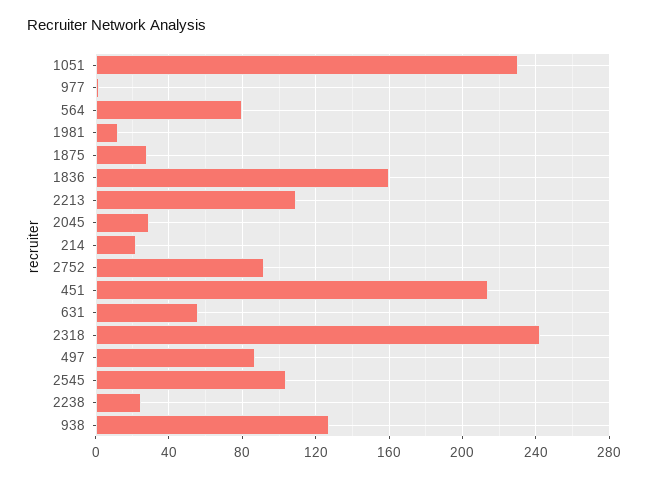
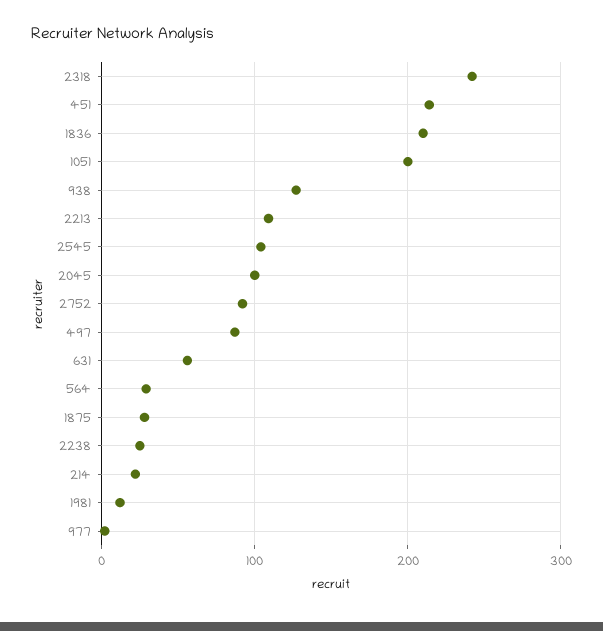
1051: 230 -> 200
564: 80 -> 30
1836: 160 -> 210
2045: 30 -> 100

